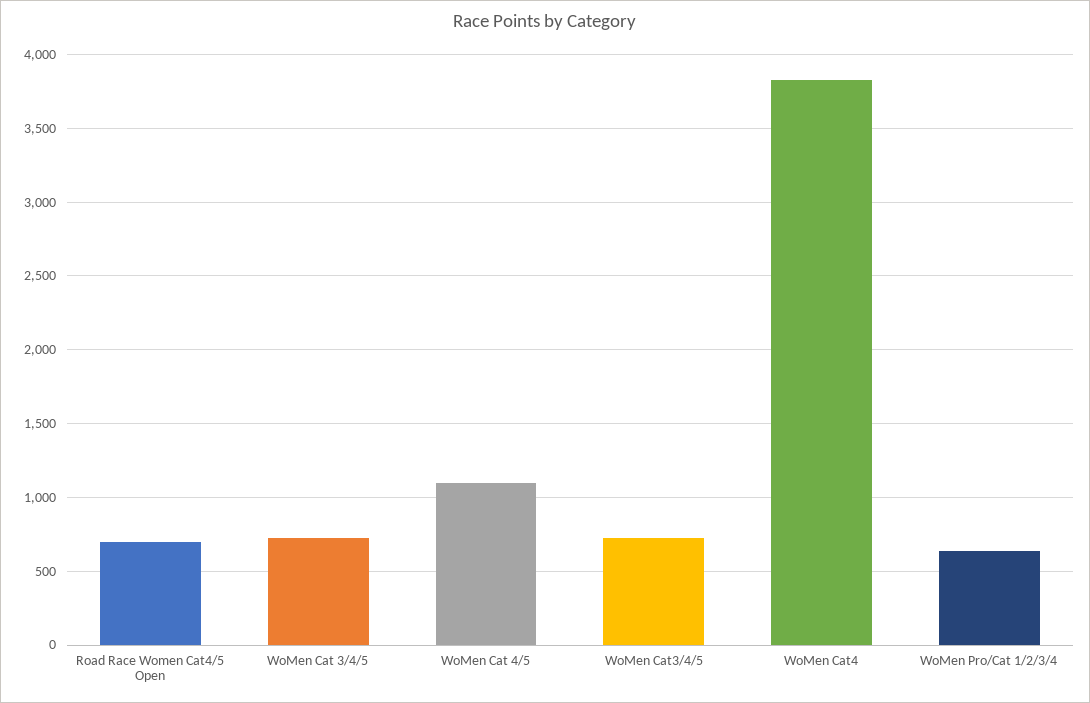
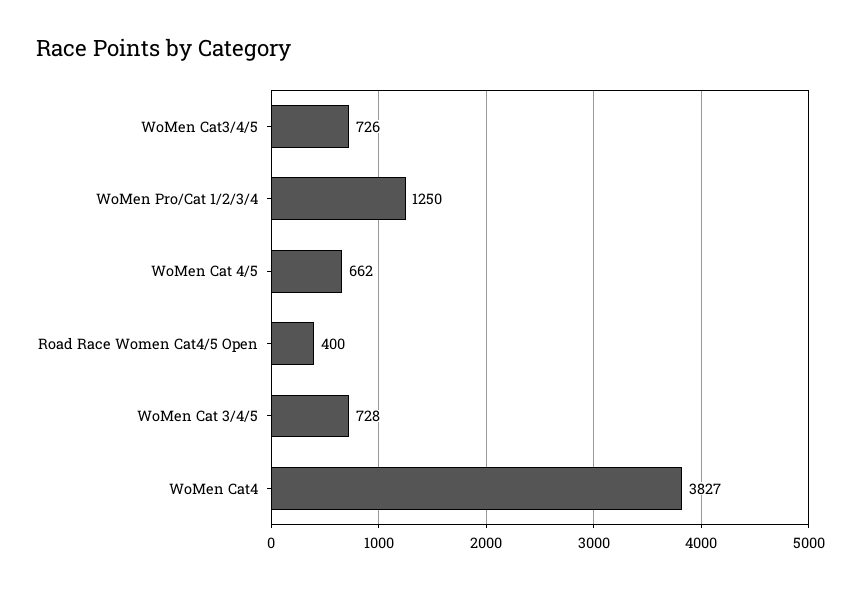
Road Race Women Cat4/5 Open: 700 -> 400
WoMen Cat 4/5: 1100 -> 662
WoMen Pro/Cat 1/2/3/4: 650 -> 1250

